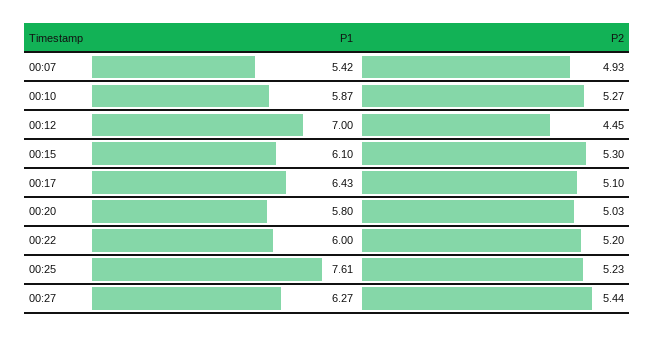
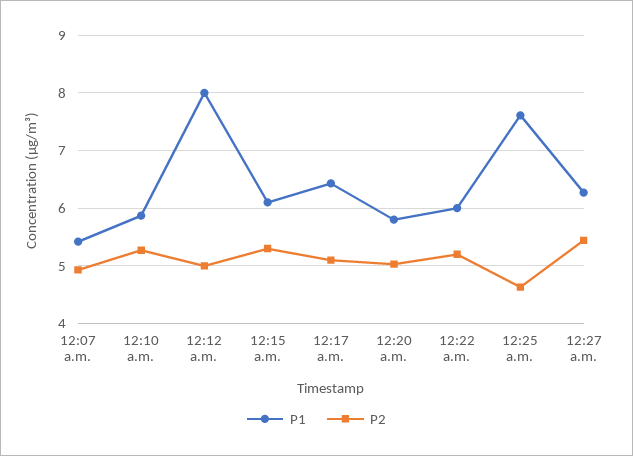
P1, 00:12: 7 -> 8
P2, 00:12: 4.45 -> 5
P2, 00:25: 5.23 -> 4.6

